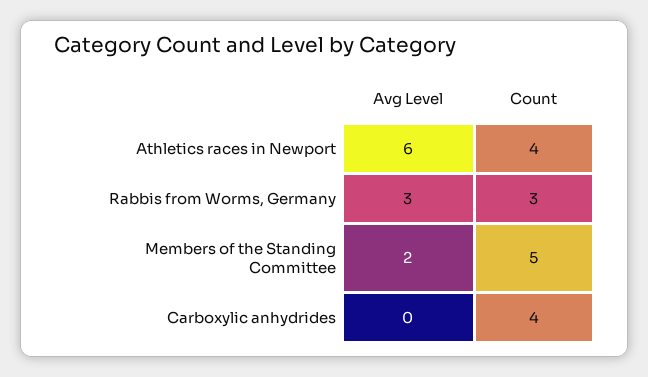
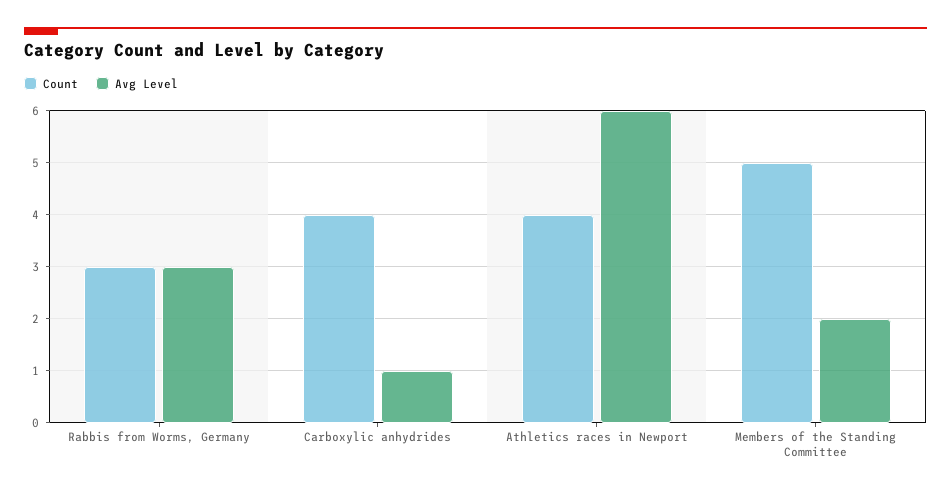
Avg Level, Carboxylic anhydrides: 0 -> 1

